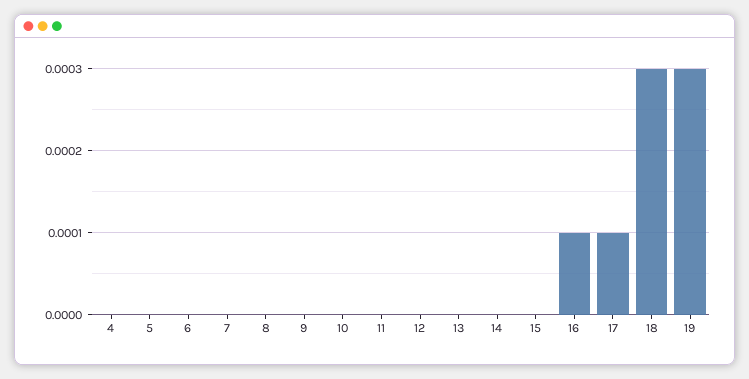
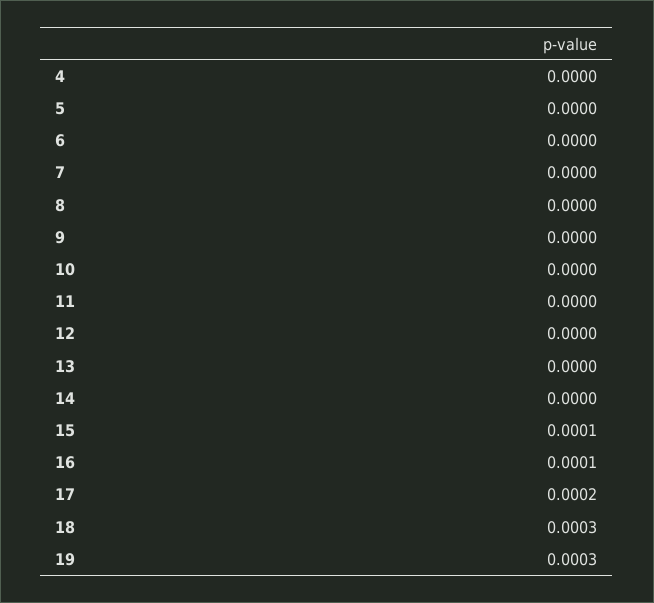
15: 0 -> 0.0001
17: 0.0001 -> 0.0002

